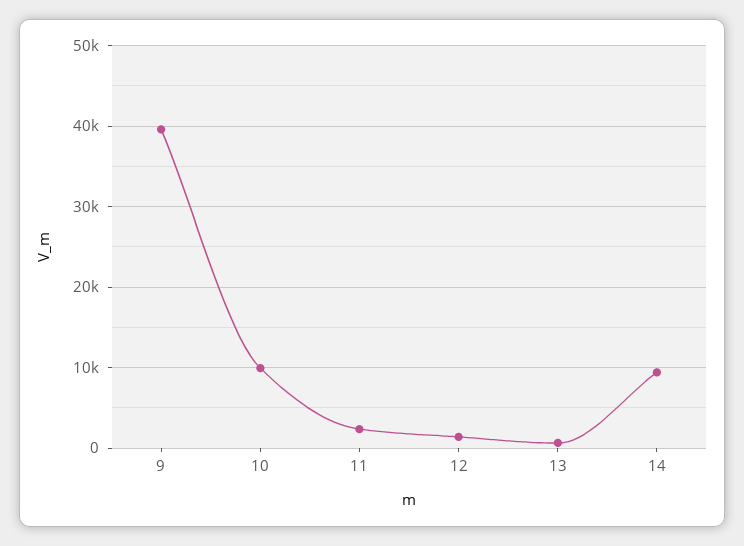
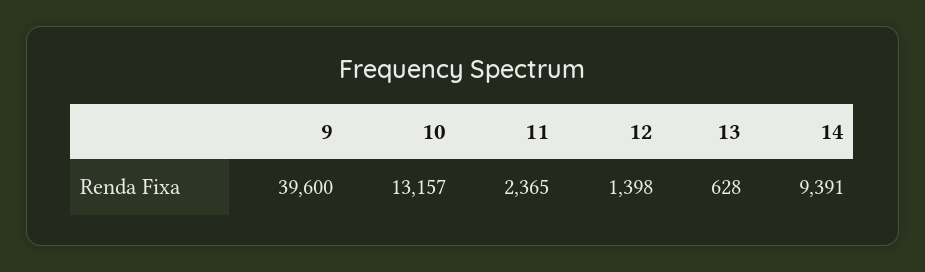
10: 10000 -> 13157

